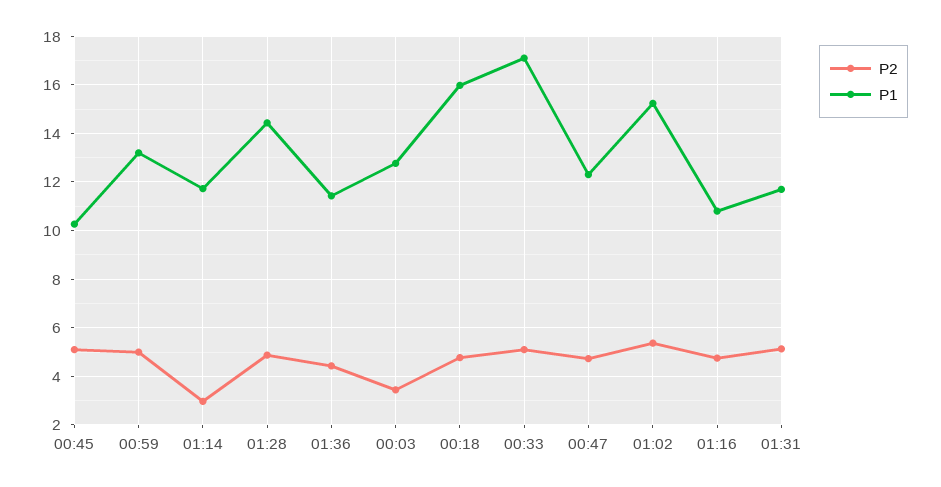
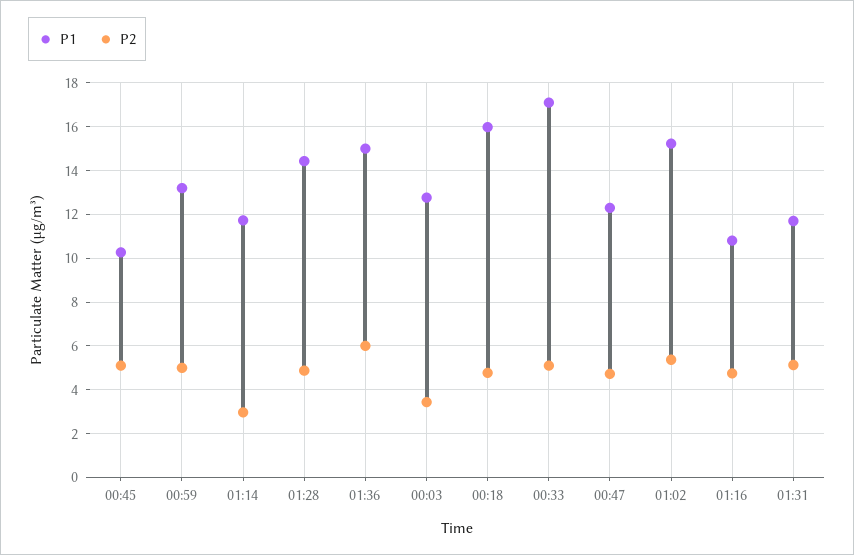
P2, 01:36: 4.5 -> 6
P1, 01:36: 11.5 -> 15

